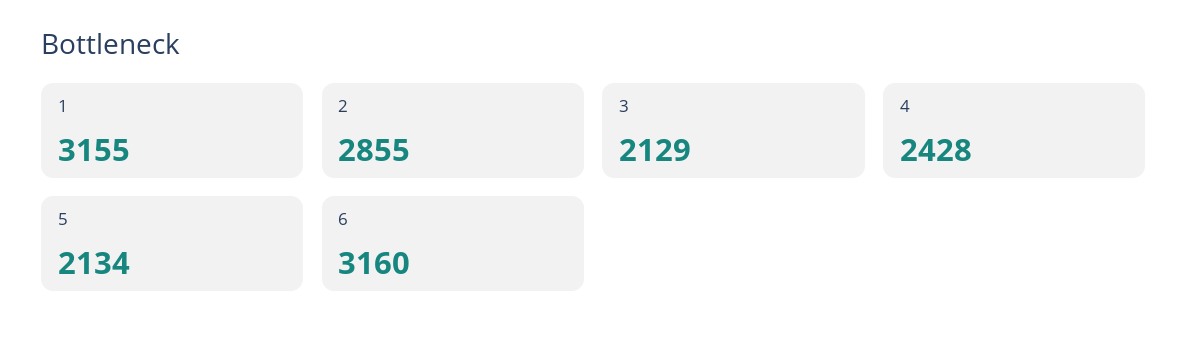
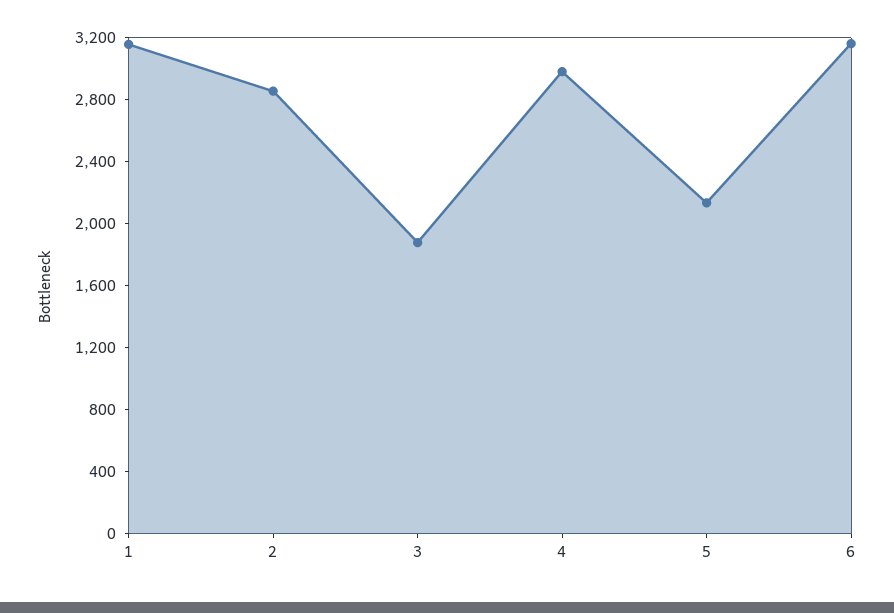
3: 2129 -> 1900
4: 2428 -> 3000

